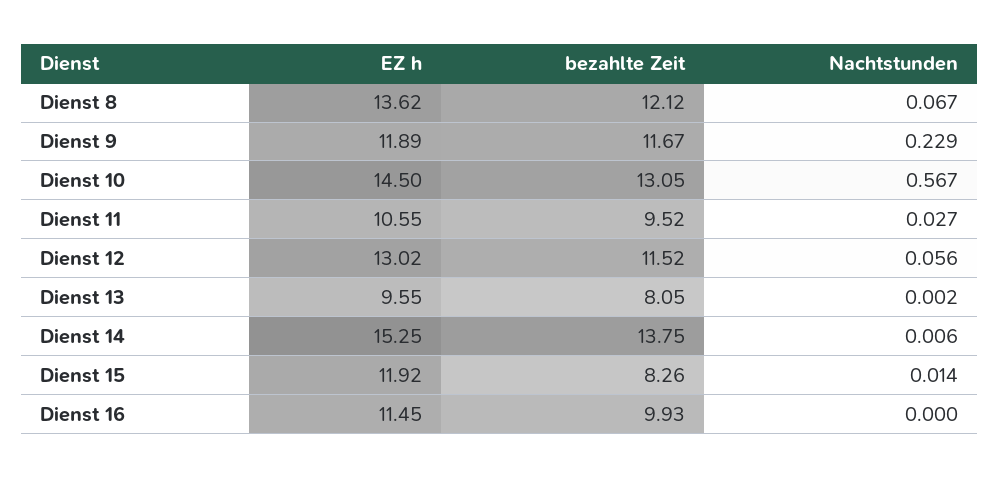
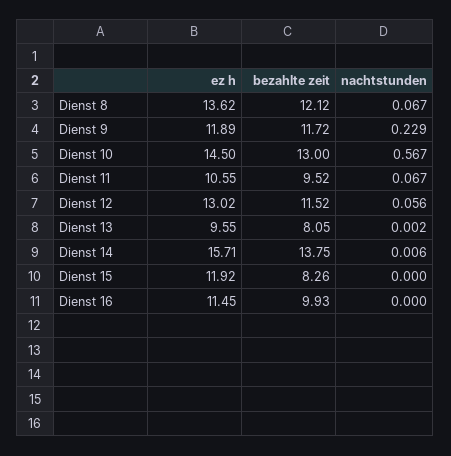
bezahlte Zeit, Dienst 9: 11.67 -> 11.72
bezahlte Zeit, Dienst 10: 13.05 -> 13
Nachtstunden, Dienst 11: 0.027 -> 0.067
EZ h, Dienst 14: 15.25 -> 15.71
Nachtstunden, Dienst 15: 0.014 -> 0

